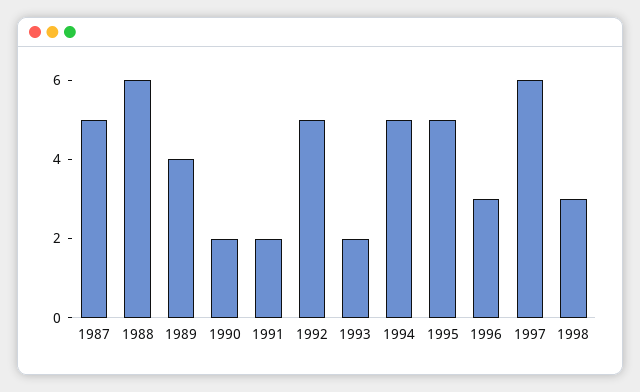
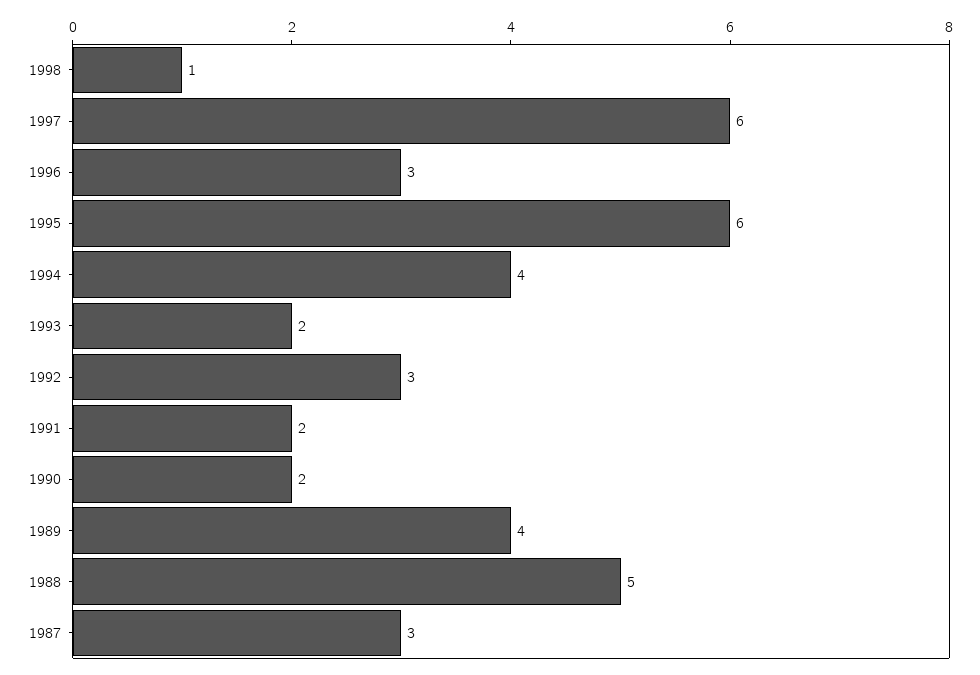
1987: 5 -> 3
1988: 6 -> 5
1992: 5 -> 3
1994: 5 -> 4
1995: 5 -> 6
1998: 3 -> 1

